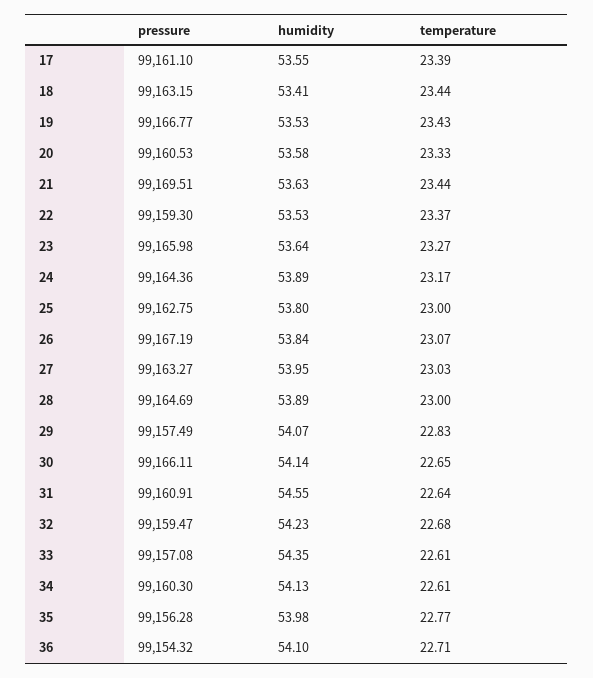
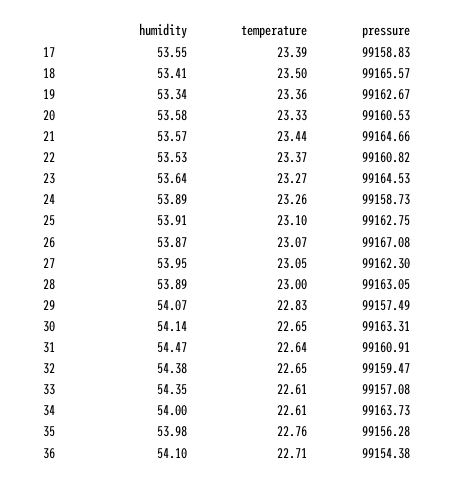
pressure, 17: 99161.1 -> 99158.83
pressure, 18: 99163.15 -> 99165.57
temperature, 18: 23.44 -> 23.5
pressure, 19: 99166.77 -> 99162.67
humidity, 19: 53.53 -> 53.34
temperature, 19: 23.43 -> 23.36
pressure, 21: 99169.51 -> 99164.66
humidity, 21: 53.63 -> 53.57
pressure, 22: 99159.3 -> 99160.82
pressure, 23: 99165.98 -> 99164.53
pressure, 24: 99164.36 -> 99158.73
temperature, 24: 23.17 -> 23.26
humidity, 25: 53.8 -> 53.91
temperature, 25: 23 -> 23.1
pressure, 26: 99167.19 -> 99167.08
humidity, 26: 53.84 -> 53.87
pressure, 27: 99163.27 -> 99162.3
temperature, 27: 23.03 -> 23.05
pressure, 28: 99164.69 -> 99163.05
pressure, 30: 99166.11 -> 99163.31
humidity, 31: 54.55 -> 54.47
humidity, 32: 54.23 -> 54.38
temperature, 32: 22.68 -> 22.65
pressure, 34: 99160.3 -> 99163.73
humidity, 34: 54.13 -> 54
temperature, 35: 22.77 -> 22.76
pressure, 36: 99154.32 -> 99154.38

